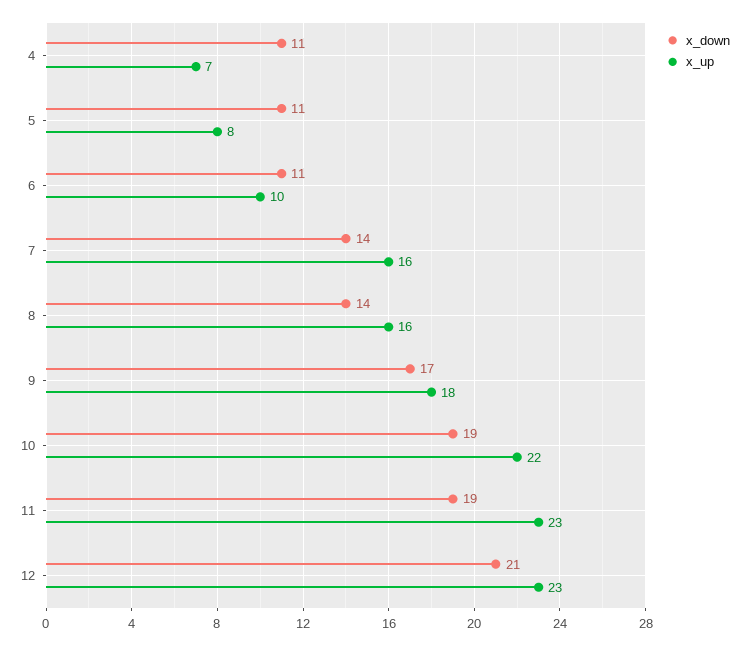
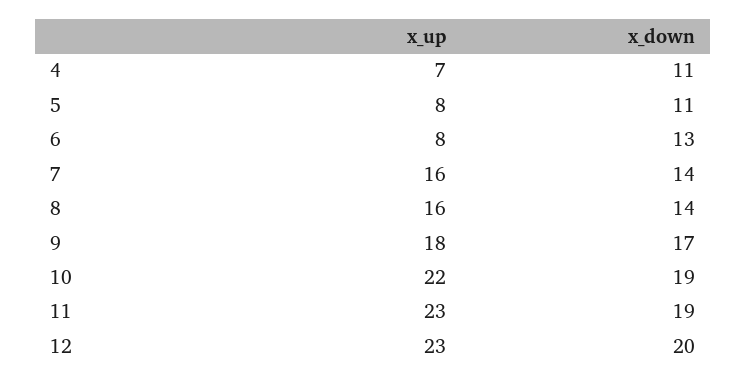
x_down, 6: 11 -> 13
x_up, 6: 10 -> 8
x_down, 12: 21 -> 20

